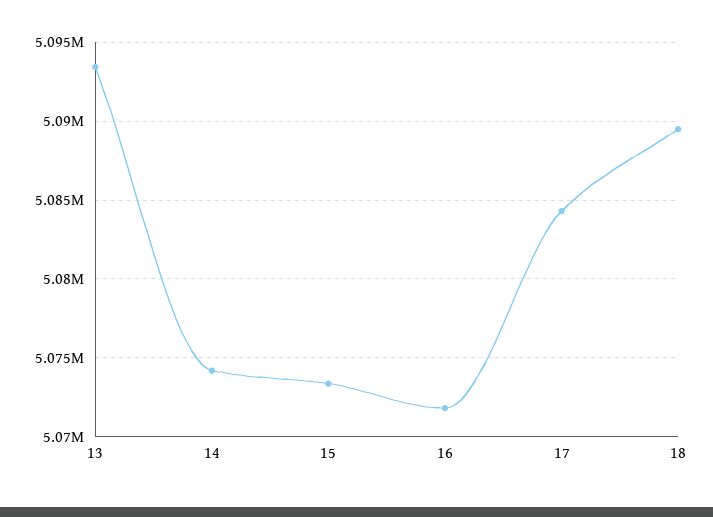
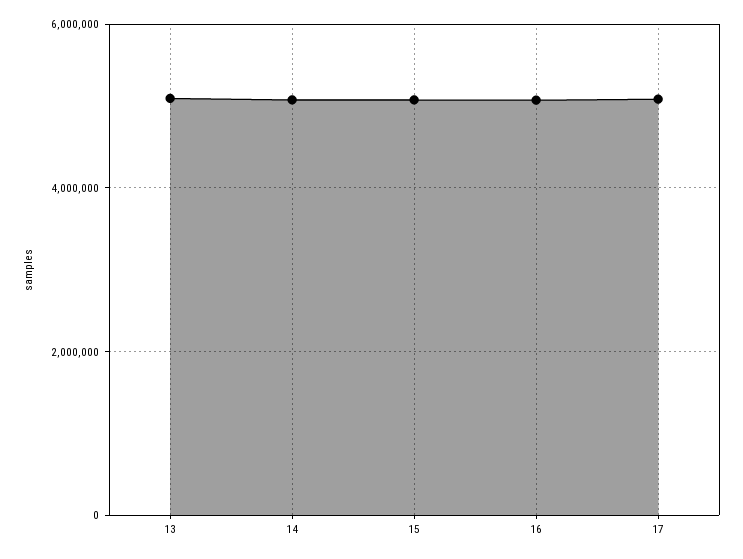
18: 5089500 -> none

